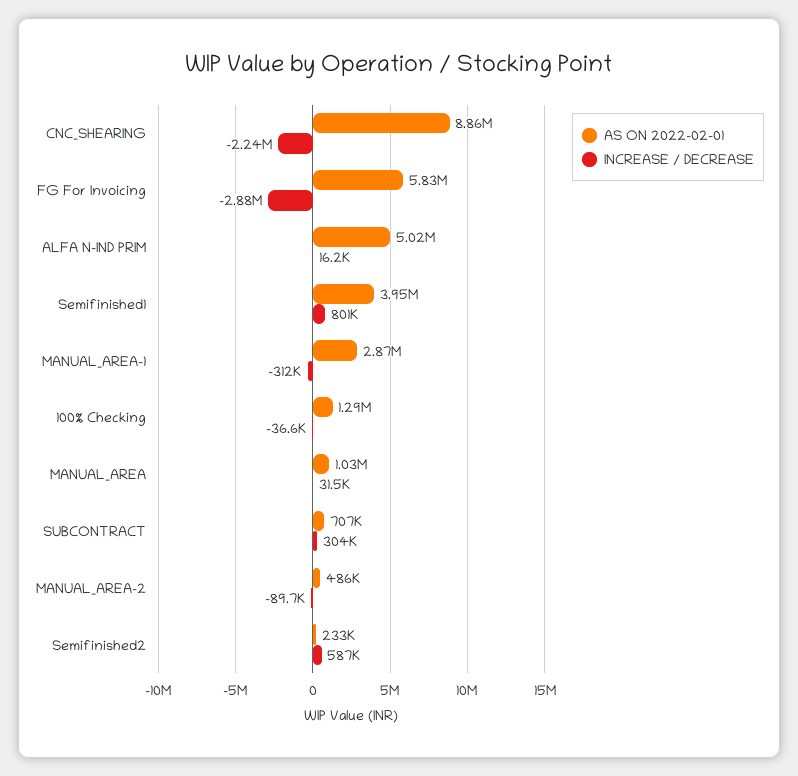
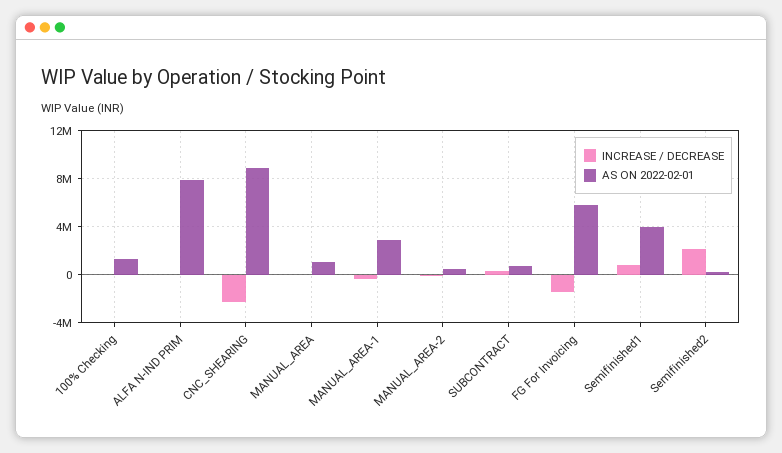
INCREASE / DECREASE, FG For Invoicing: -2880000 -> -1500000
AS ON 2022-02-01, ALFA N-IND PRIM: 5020000 -> 8000000
INCREASE / DECREASE, Semifinished2: 587000 -> 2000000

